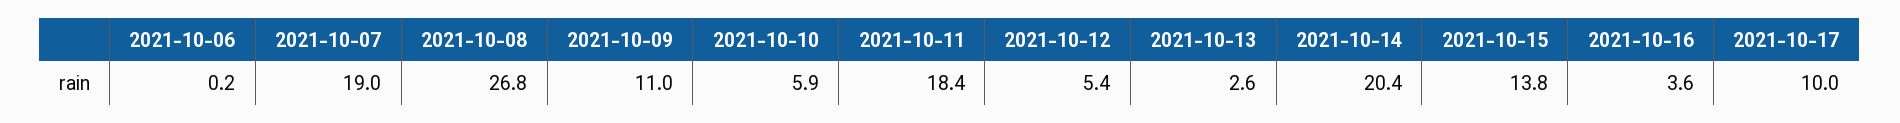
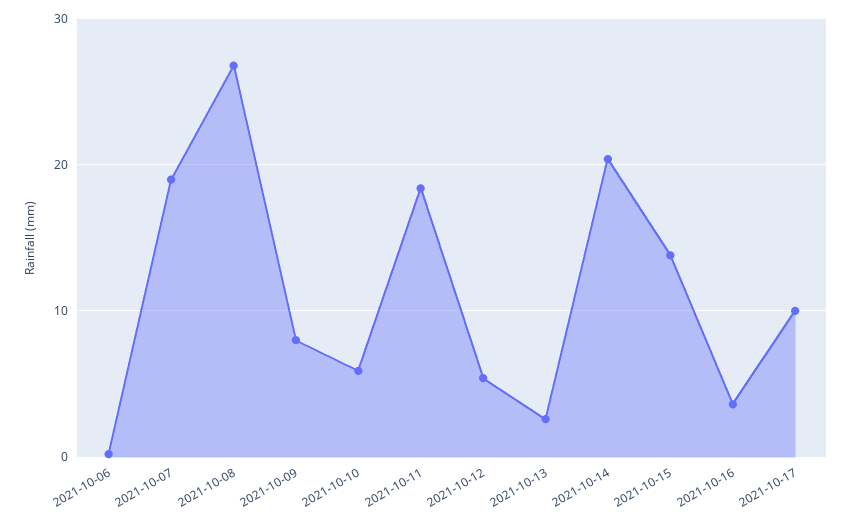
2021-10-09: 11 -> 8

